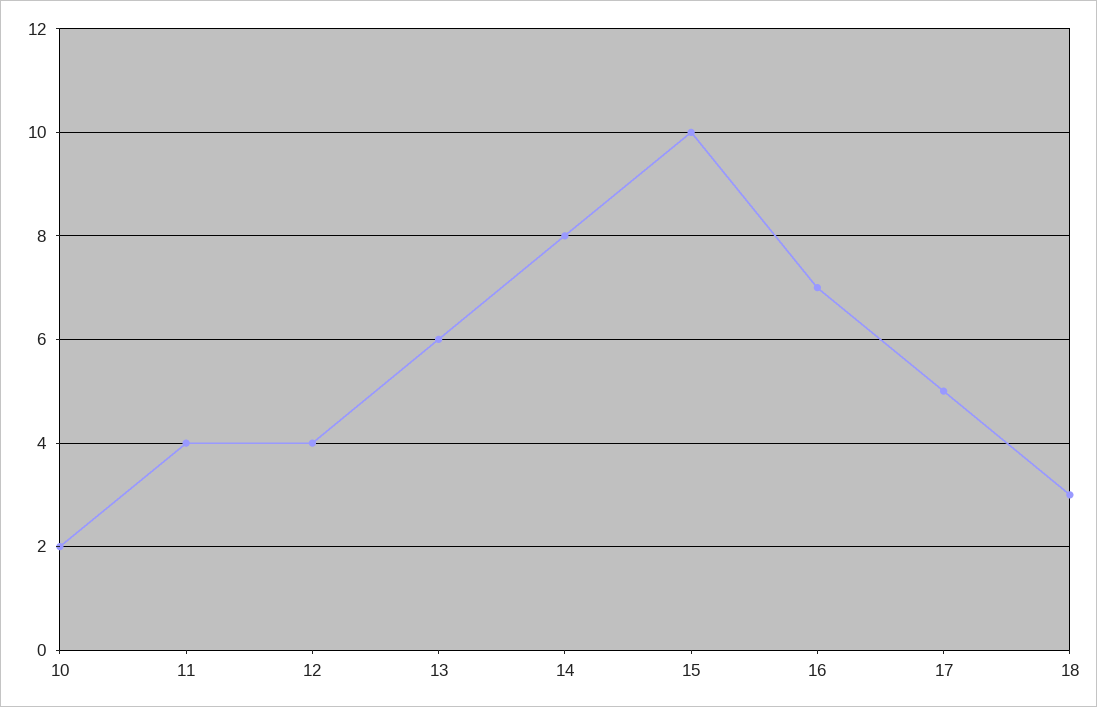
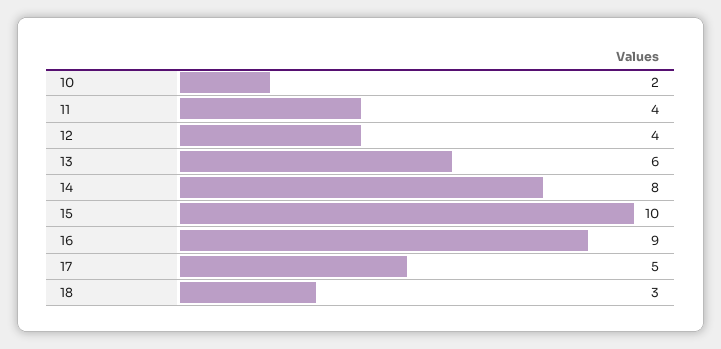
16: 7 -> 9

